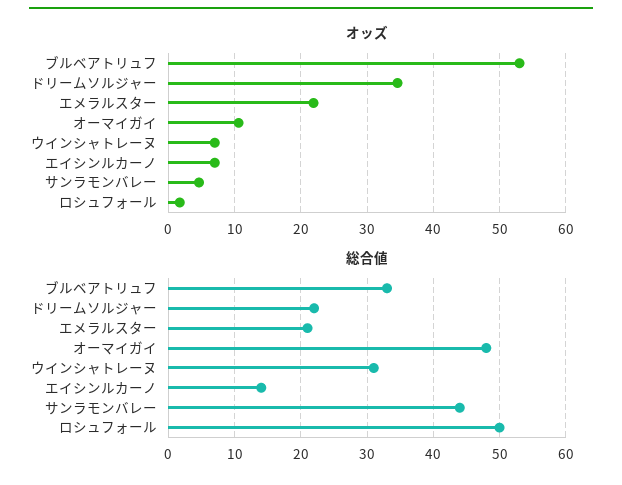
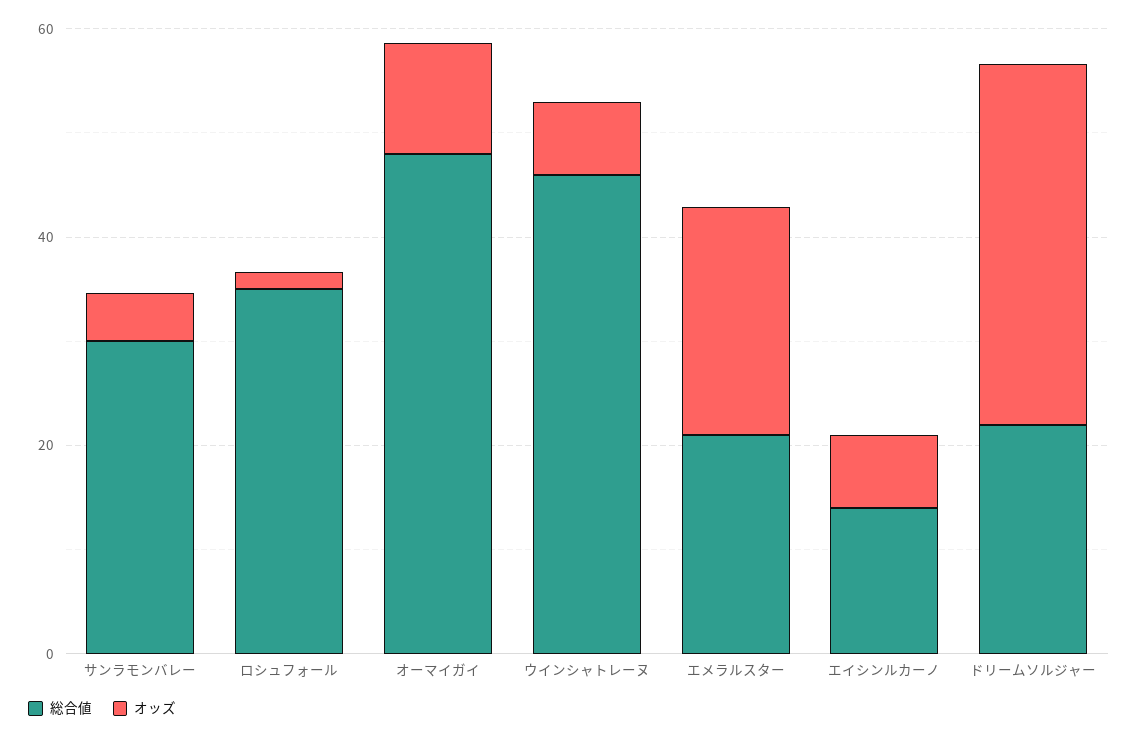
オッズ, ブルベアトリュフ: 53 -> none
総合値, ブルベアトリュフ: 33 -> none
総合値, ウインシャトレーヌ: 31 -> 45
総合値, サンラモンバレー: 44 -> 30
総合値, ロシュフォール: 50 -> 35

